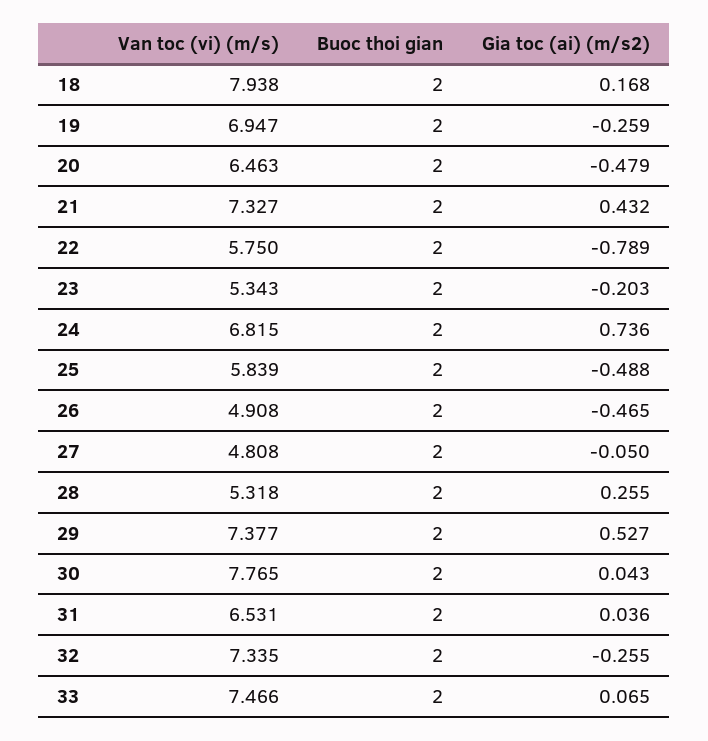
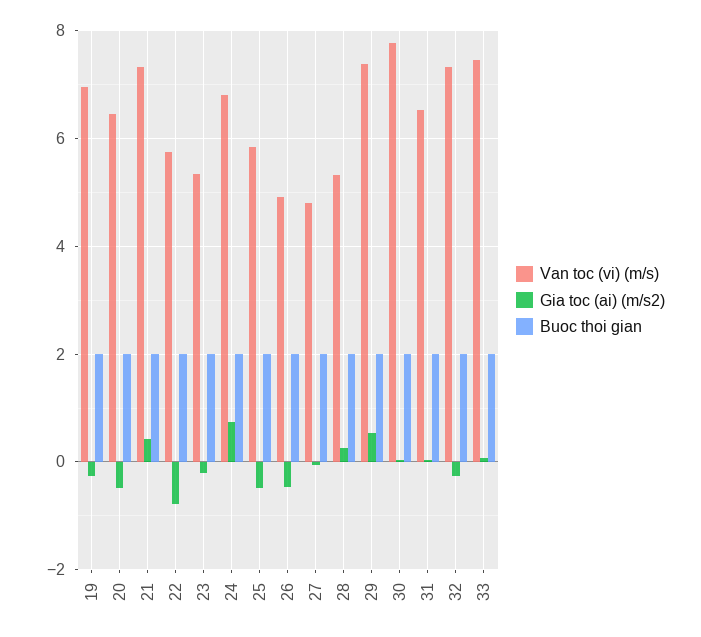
Van toc (vi) (m/s), 18: 7.938 -> none
Buoc thoi gian, 18: 2 -> none
Gia toc (ai) (m/s2), 18: 0.168 -> none

